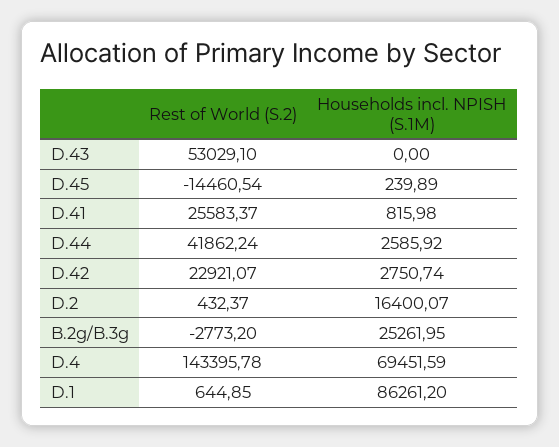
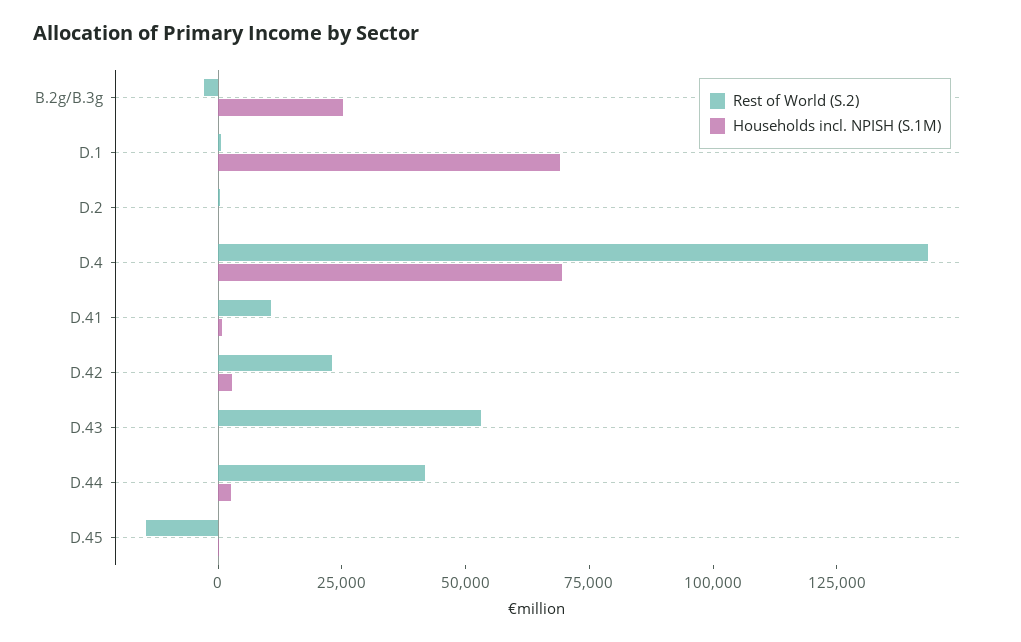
Rest of World (S.2), D.41: 25583.37 -> 10000
Households incl. NPISH (S.1M), D.2: 16400.07 -> 0
Households incl. NPISH (S.1M), D.1: 86261.2 -> 70000

